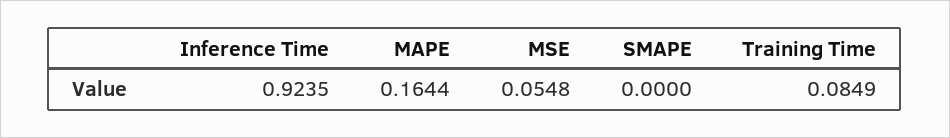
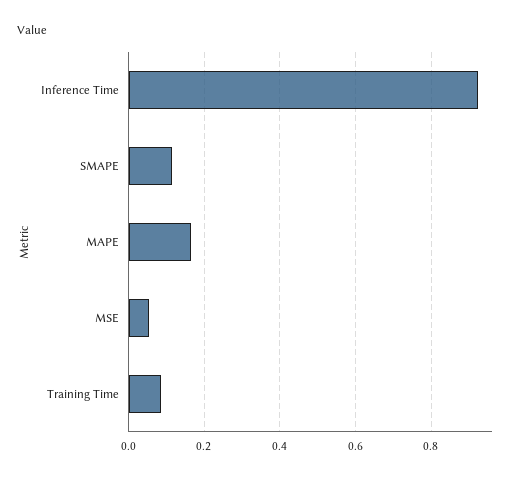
SMAPE: 0 -> 0.12

